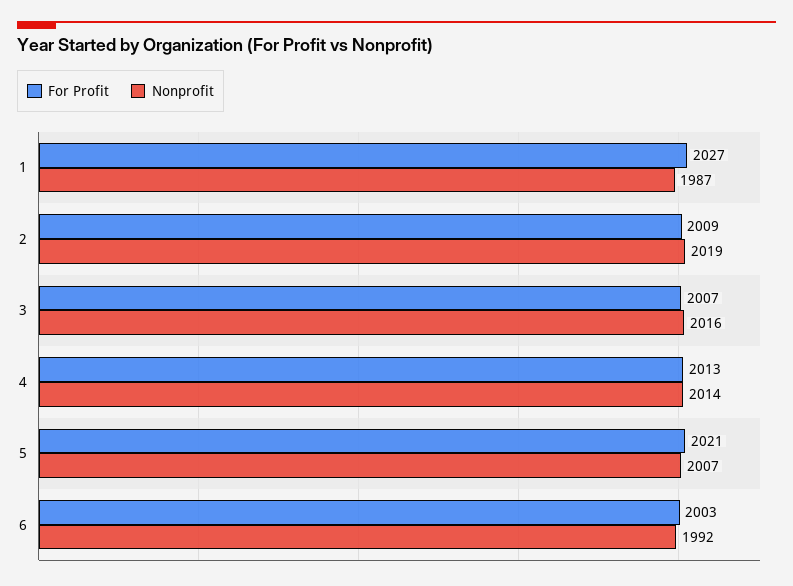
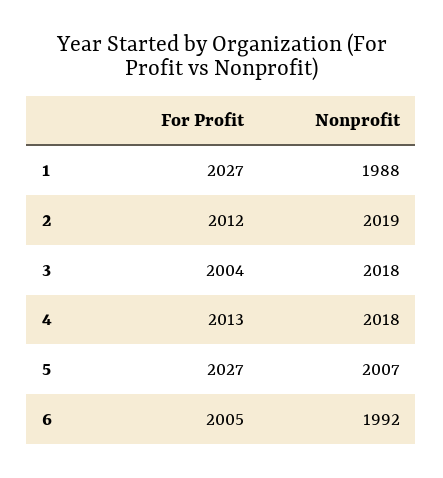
Nonprofit, 1: 1987 -> 1988
For Profit, 2: 2009 -> 2012
For Profit, 3: 2007 -> 2004
Nonprofit, 3: 2016 -> 2018
Nonprofit, 4: 2014 -> 2018
For Profit, 5: 2021 -> 2027
For Profit, 6: 2003 -> 2005

